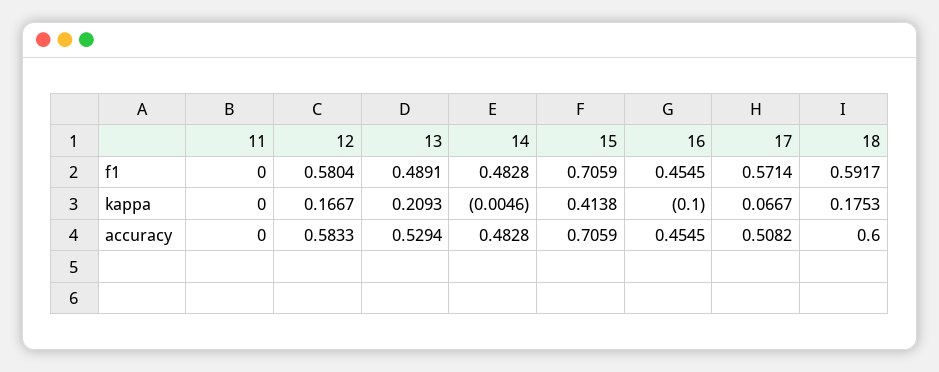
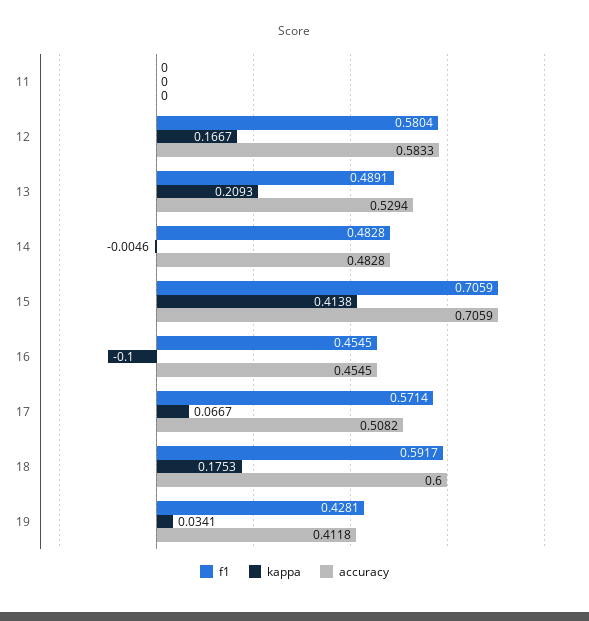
f1, 19: none -> 0.4281
kappa, 19: none -> 0.0341
accuracy, 19: none -> 0.4118

